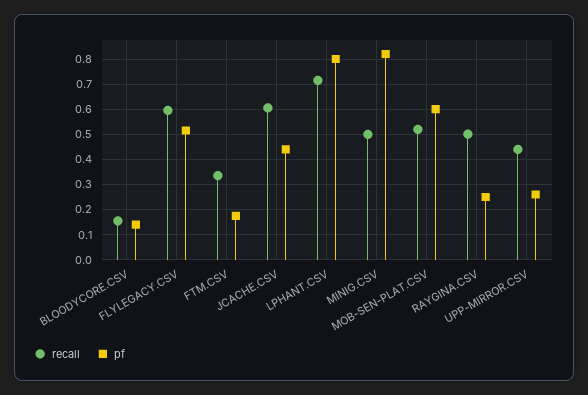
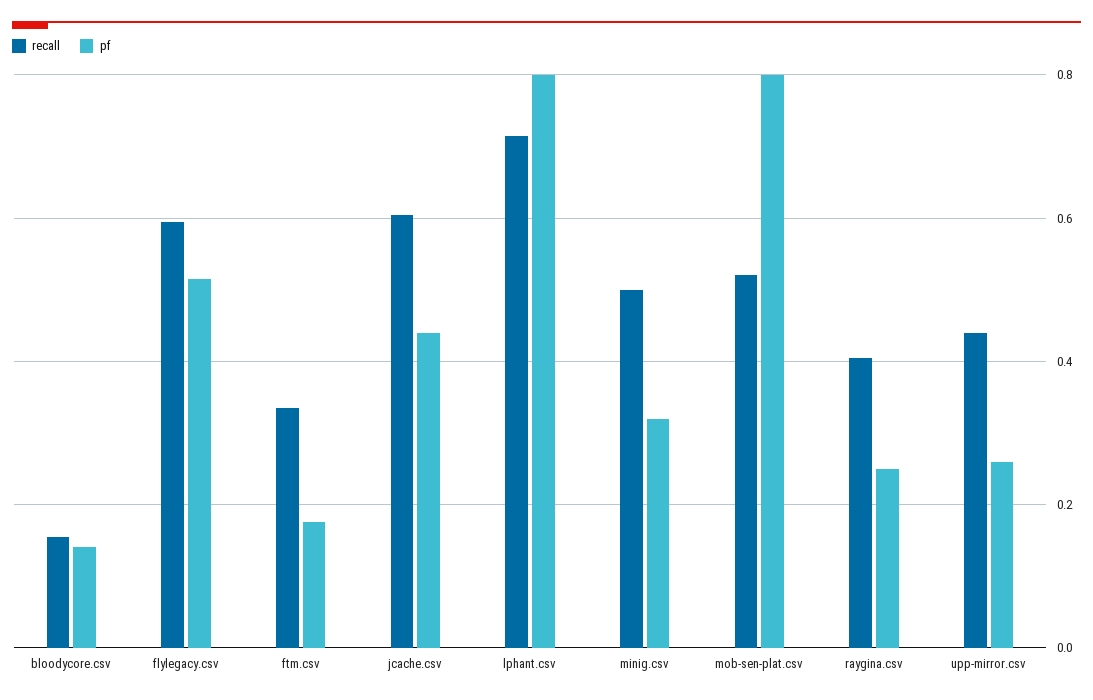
pf, MINIG.CSV: 0.825 -> 0.32
pf, MOB-SEN-PLAT.CSV: 0.6 -> 0.8
recall, RAYGINA.CSV: 0.5 -> 0.4

